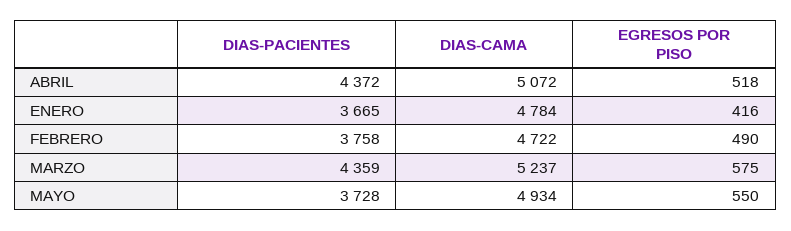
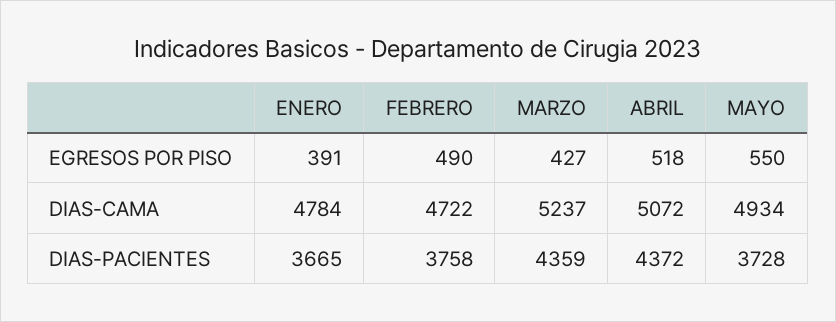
EGRESOS POR PISO, ENERO: 416 -> 391
EGRESOS POR PISO, MARZO: 575 -> 427

